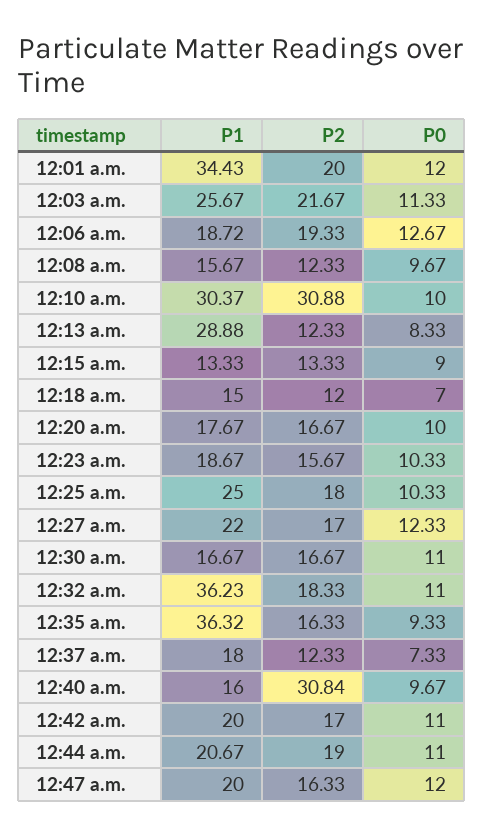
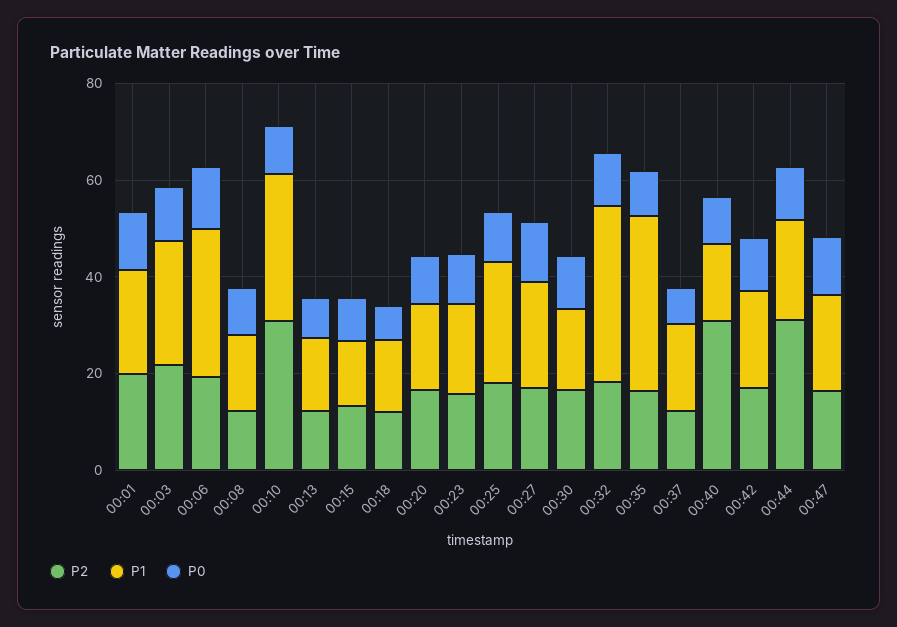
P1, 12:01 a.m.: 34.43 -> 20
P1, 12:06 a.m.: 18.72 -> 30
P1, 12:13 a.m.: 28.88 -> 15
P2, 12:44 a.m.: 19 -> 30

